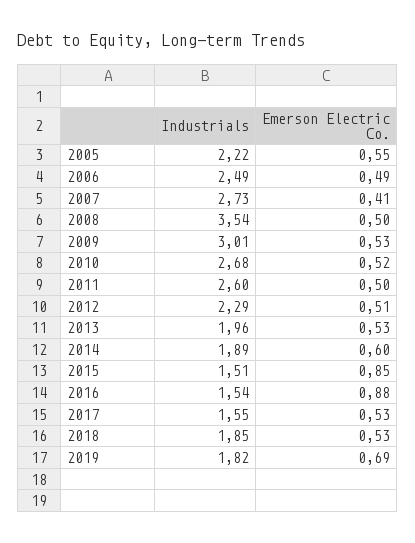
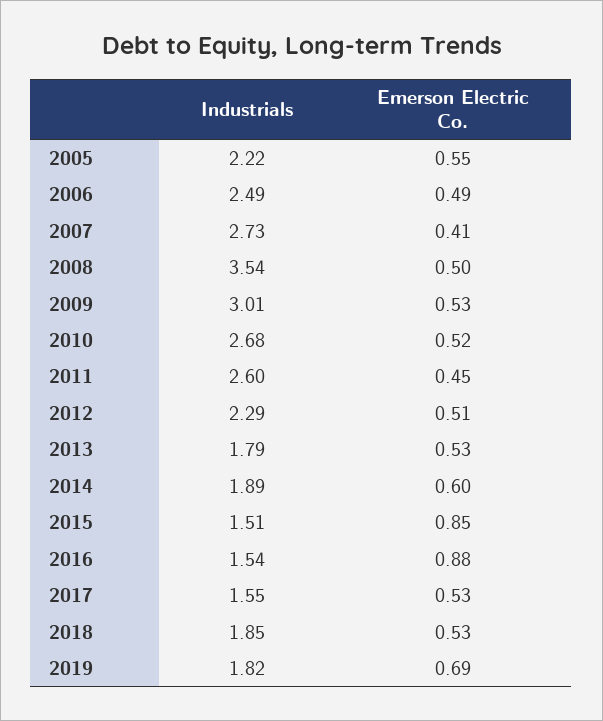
Emerson Electric Co., 2011: 0.5 -> 0.45
Industrials, 2013: 1.96 -> 1.79

